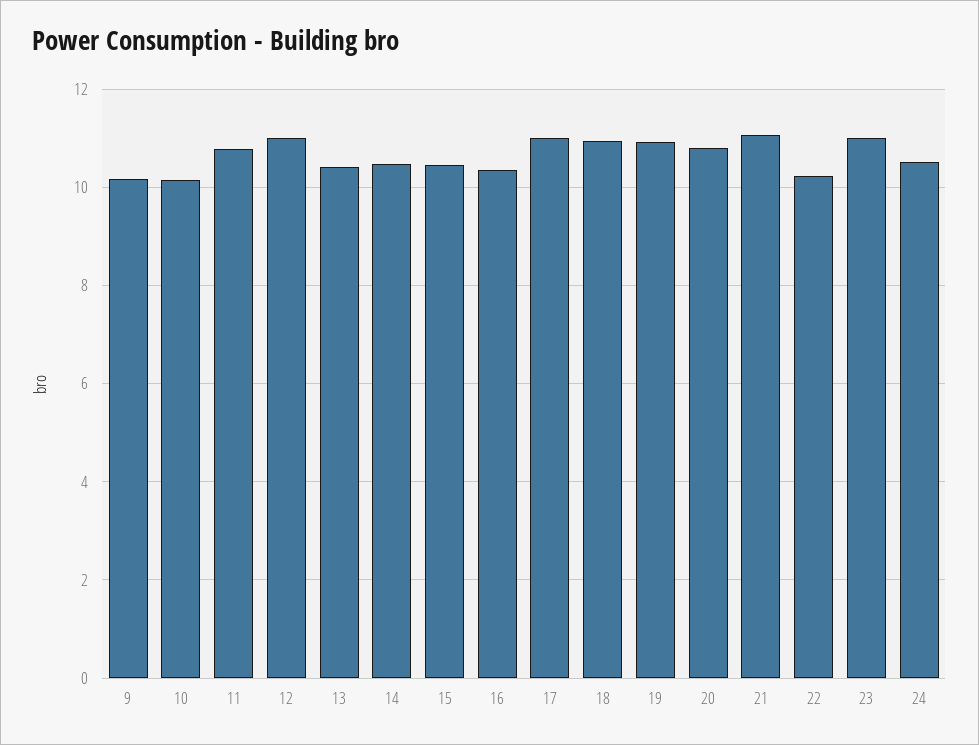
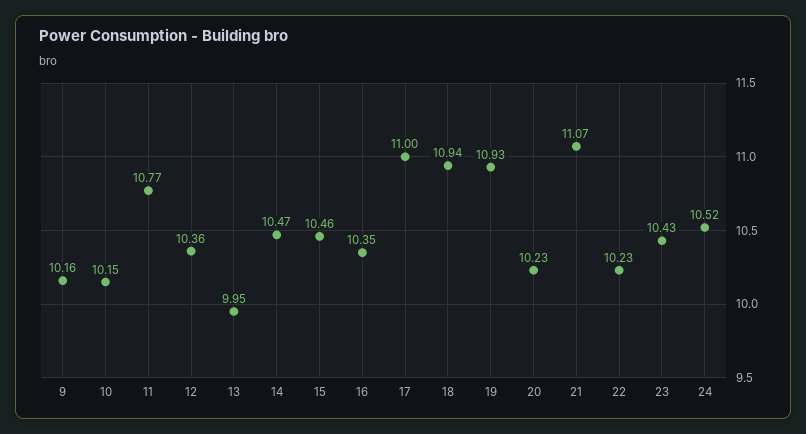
12: 11 -> 10.36
13: 10.4 -> 9.95
20: 10.8 -> 10.23
23: 11 -> 10.43

